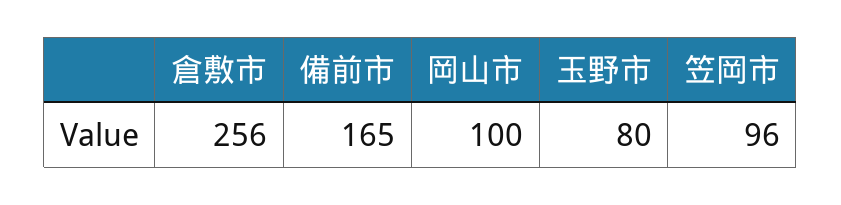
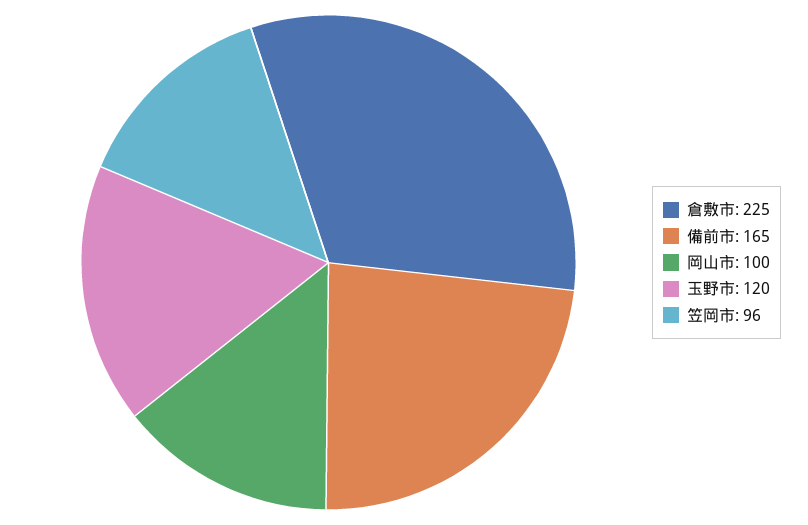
倉敷市: 256 -> 225
玉野市: 80 -> 120

